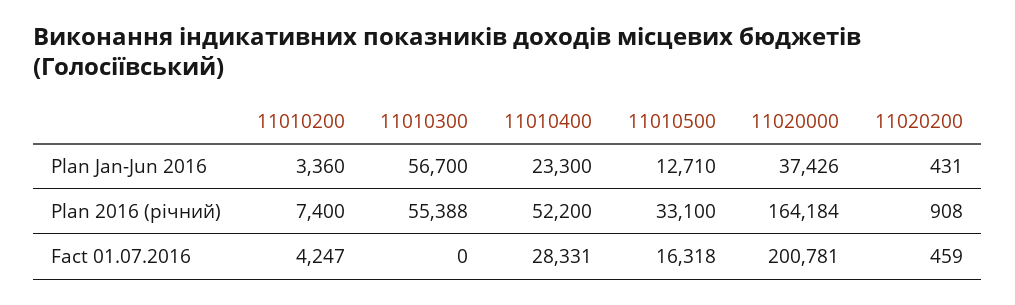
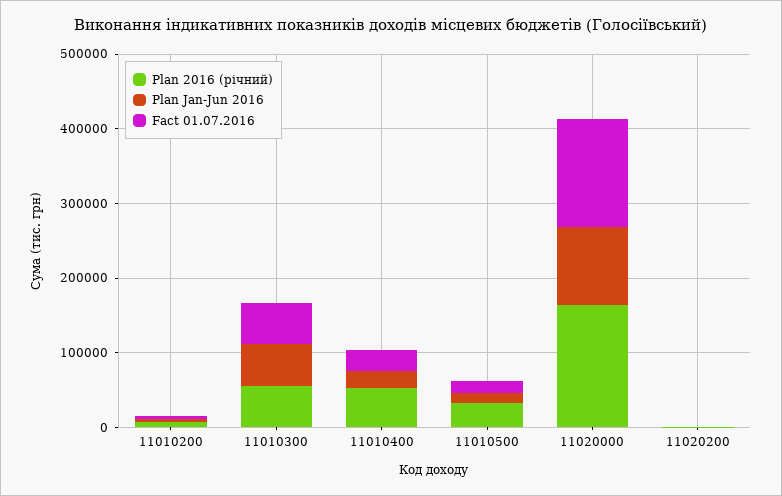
Plan Jan-Jun 2016, 11020000: 37426 -> 100000
Fact 01.07.2016, 11010300: 0 -> 60000
Fact 01.07.2016, 11020000: 200781 -> 140000

